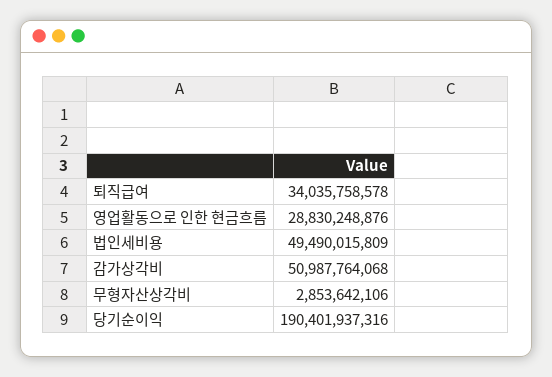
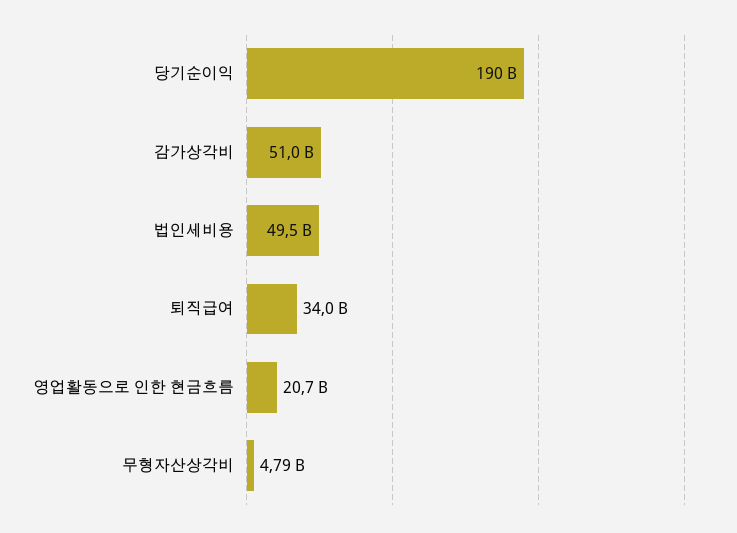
영업활동으로 인한 현금흐름: 28830248876 -> 20700000000
무형자산상각비: 2853642106 -> 4790000000

